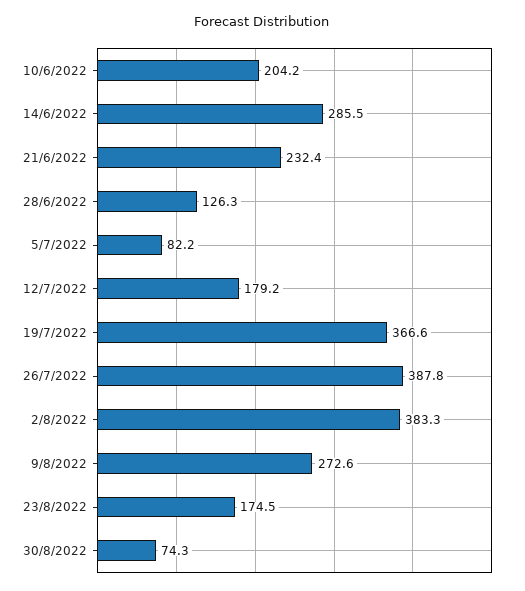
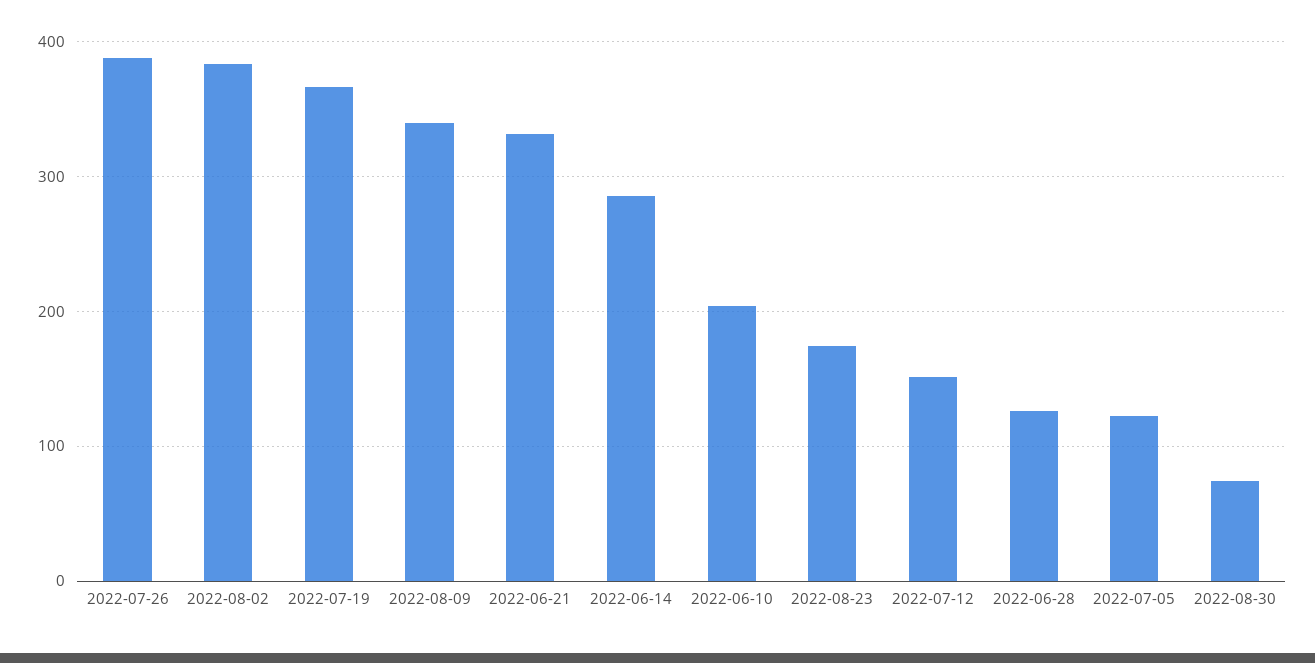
21/6/2022: 232.4 -> 330
5/7/2022: 82.2 -> 120
12/7/2022: 179.2 -> 150
9/8/2022: 272.6 -> 340

